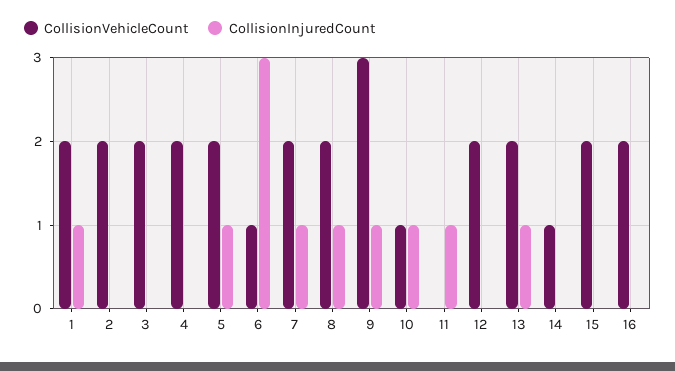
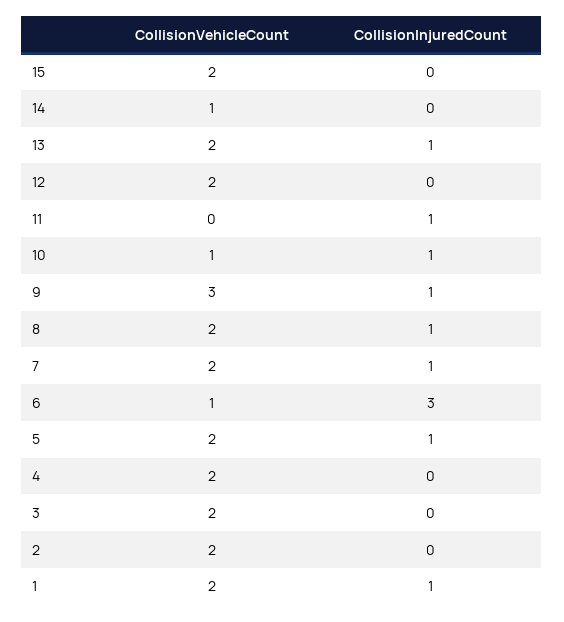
CollisionVehicleCount, 16: 2 -> none
CollisionInjuredCount, 16: 0 -> none

